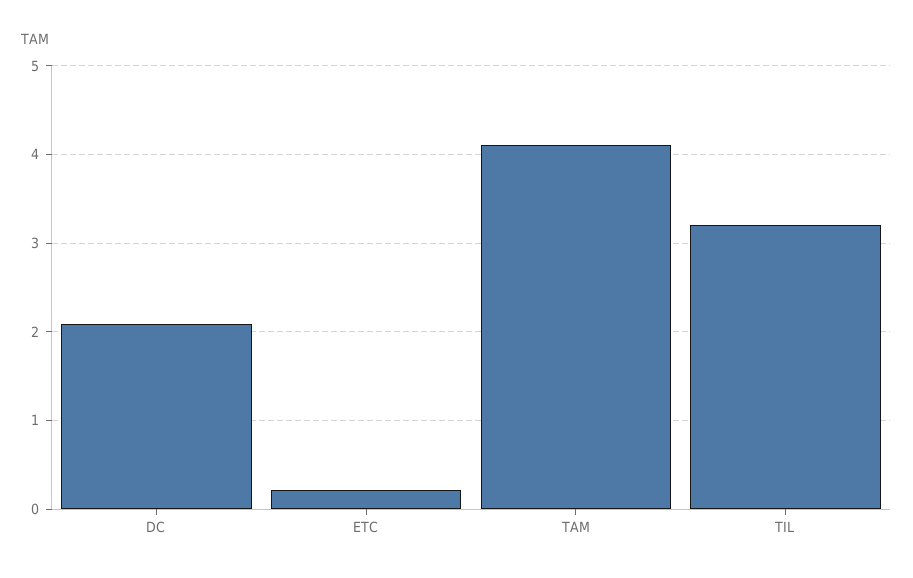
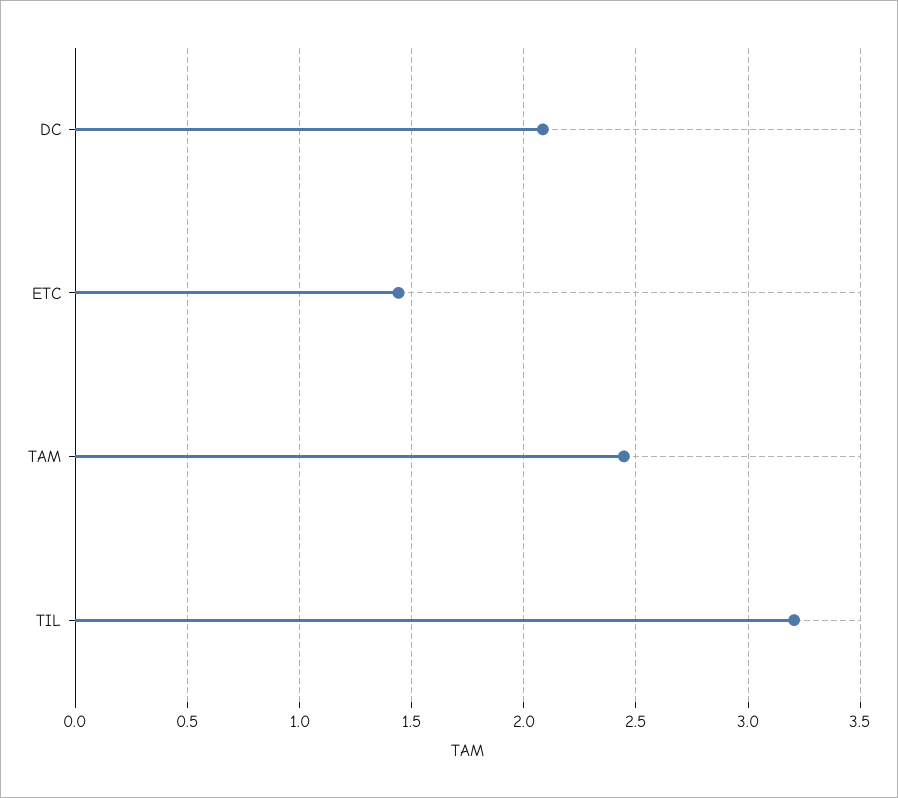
ETC: 0.2 -> 1.45
TAM: 4.1 -> 2.45

